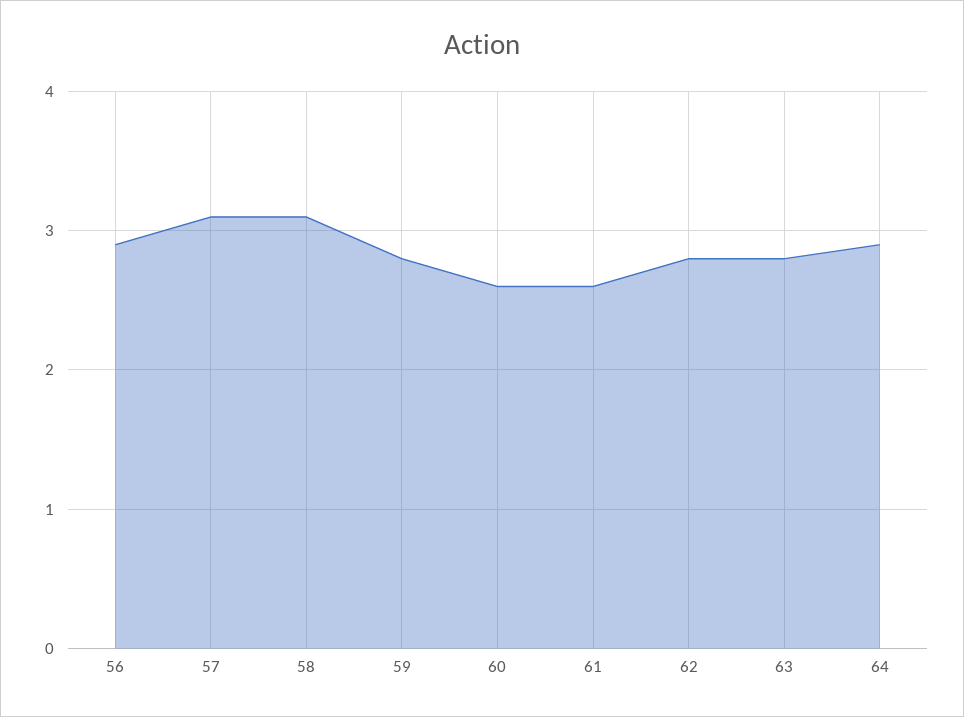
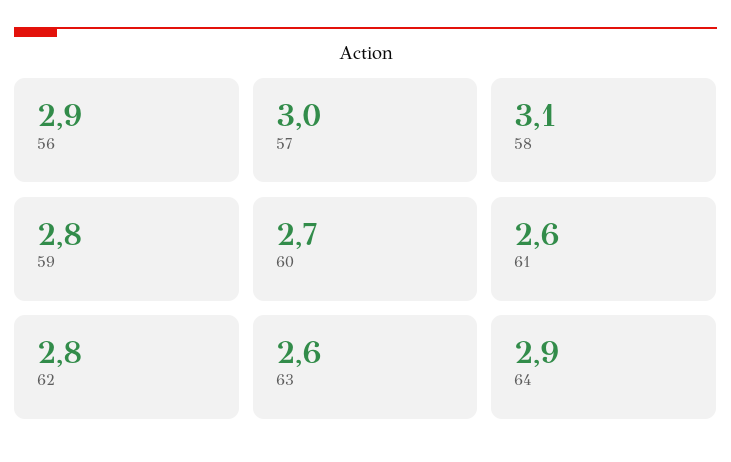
57: 3.1 -> 3
60: 2.6 -> 2.7
63: 2.8 -> 2.6

